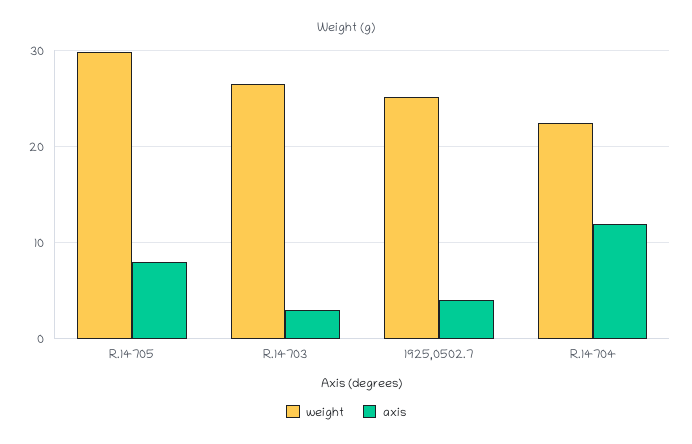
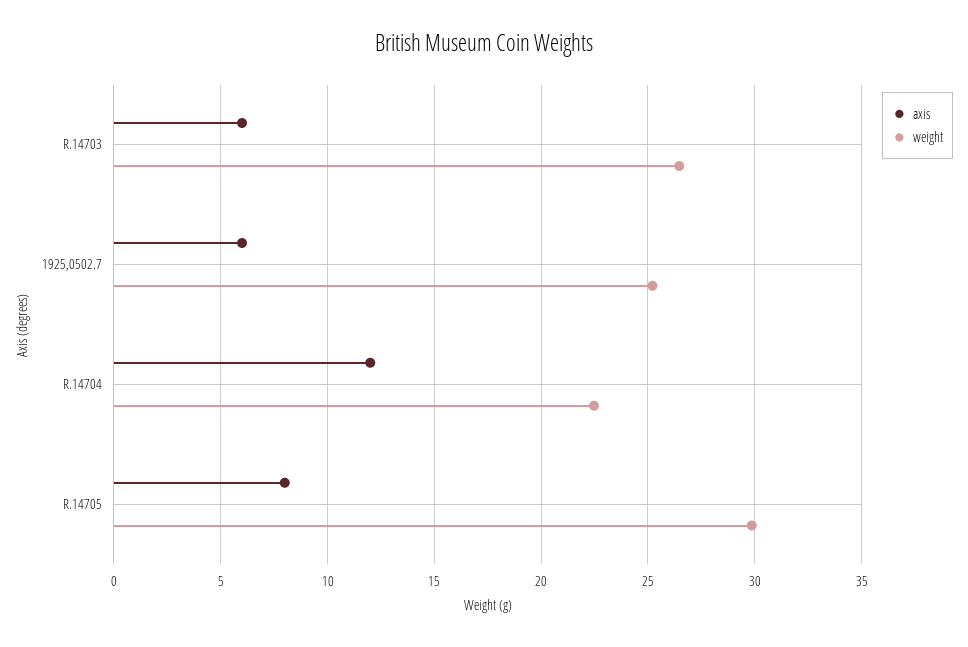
axis, R.14703: 3 -> 6
axis, 1925,0502.7: 4 -> 6

